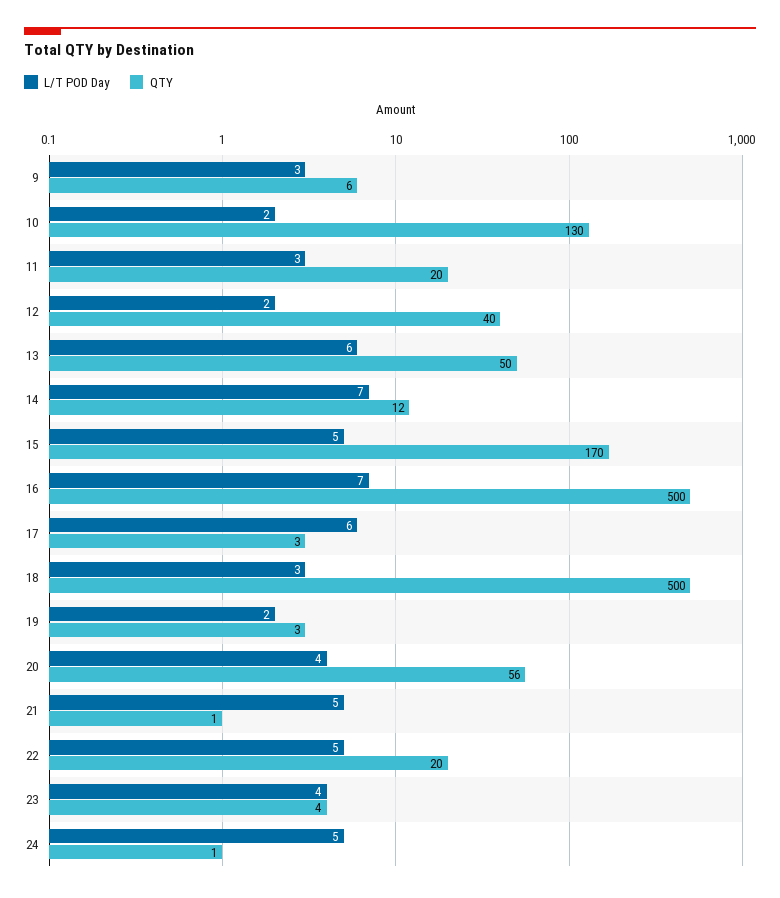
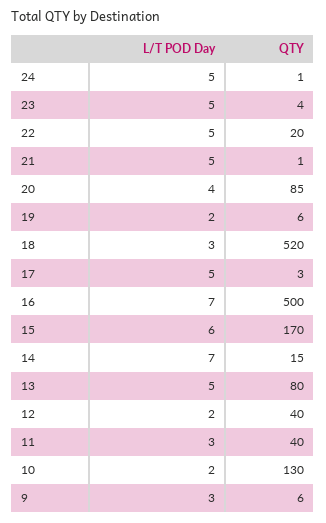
QTY, 11: 20 -> 40
L/T POD Day, 13: 6 -> 5
QTY, 13: 50 -> 80
QTY, 14: 12 -> 15
L/T POD Day, 15: 5 -> 6
L/T POD Day, 17: 6 -> 5
QTY, 18: 500 -> 520
QTY, 19: 3 -> 6
QTY, 20: 56 -> 85
L/T POD Day, 23: 4 -> 5

